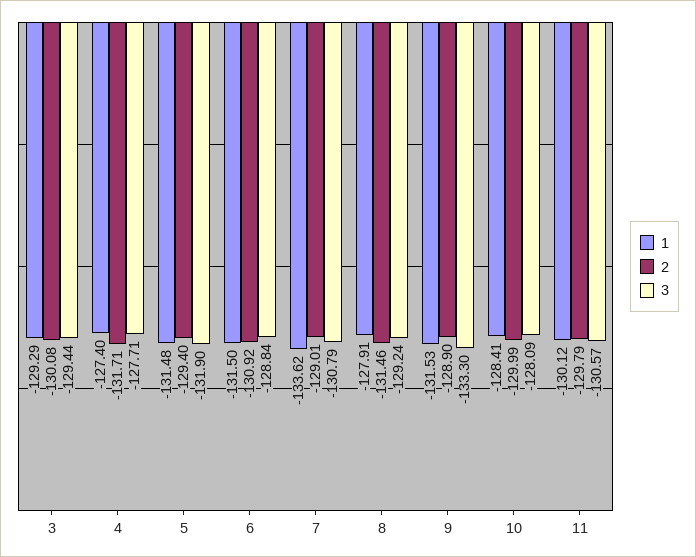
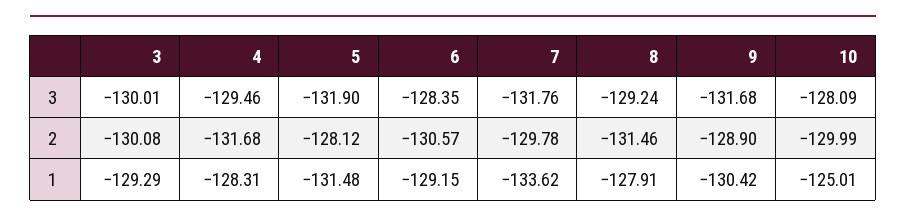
3, 3: -129.44 -> -130.01
1, 4: -127.4 -> -128.31
2, 4: -131.71 -> -131.68
3, 4: -127.71 -> -129.46
2, 5: -129.4 -> -128.12
1, 6: -131.5 -> -129.15
2, 6: -130.92 -> -130.57
3, 6: -128.84 -> -128.35
2, 7: -129.01 -> -129.78
3, 7: -130.79 -> -131.76
1, 9: -131.53 -> -130.42
3, 9: -133.3 -> -131.68
1, 10: -128.41 -> -125.01
1, 11: -130.12 -> none
2, 11: -129.79 -> none
3, 11: -130.57 -> none

